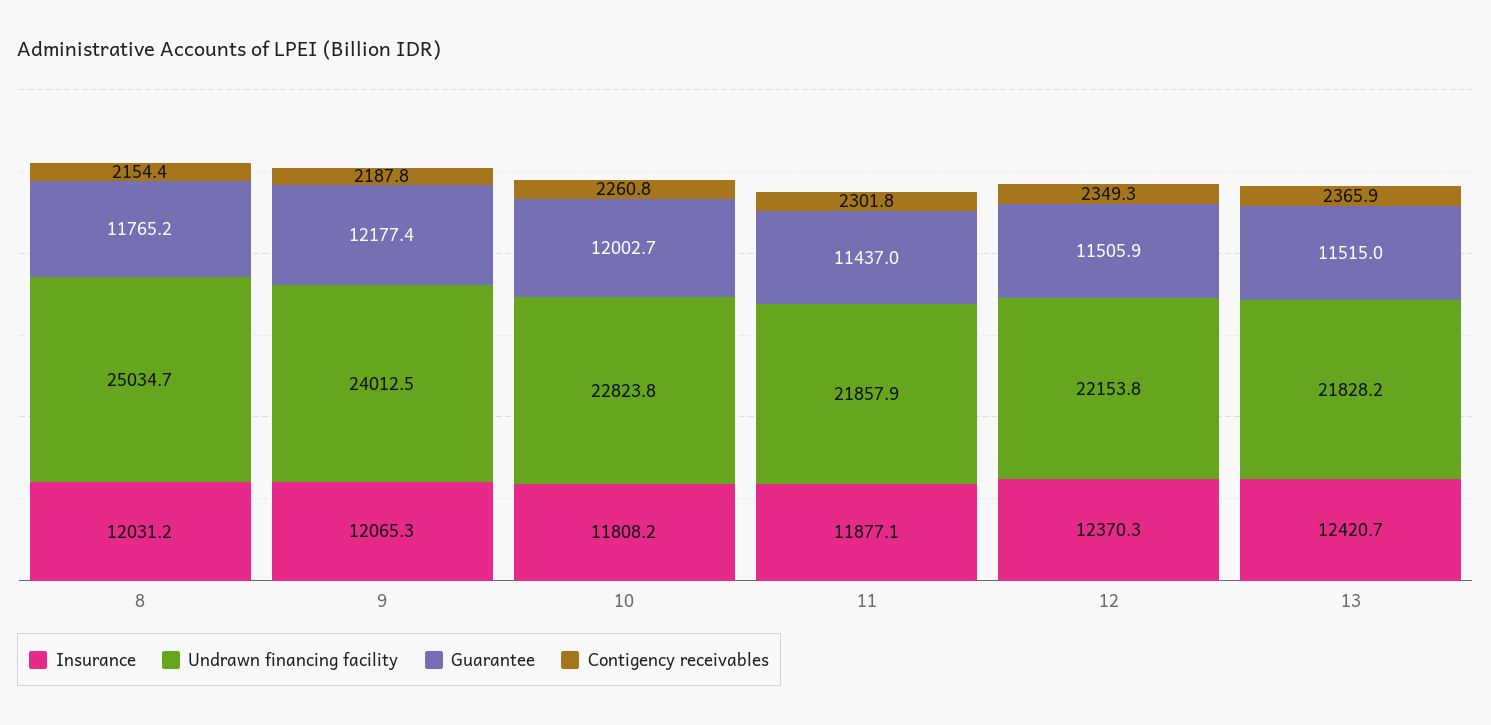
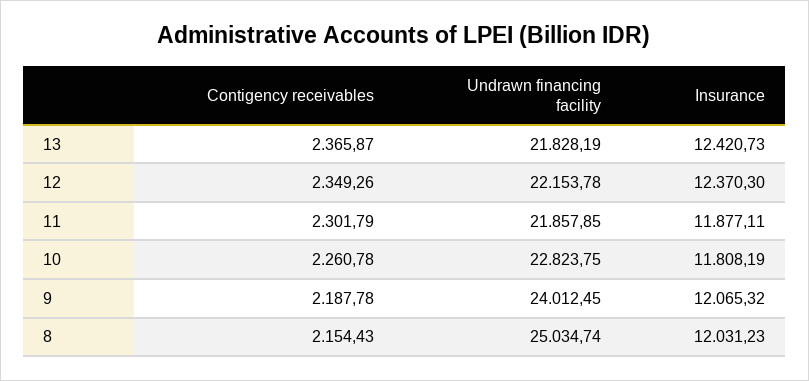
Guarantee, 8: 11765.2 -> none
Guarantee, 9: 12177.4 -> none
Guarantee, 10: 12002.7 -> none
Guarantee, 11: 11437 -> none
Guarantee, 12: 11505.9 -> none
Guarantee, 13: 11515 -> none

